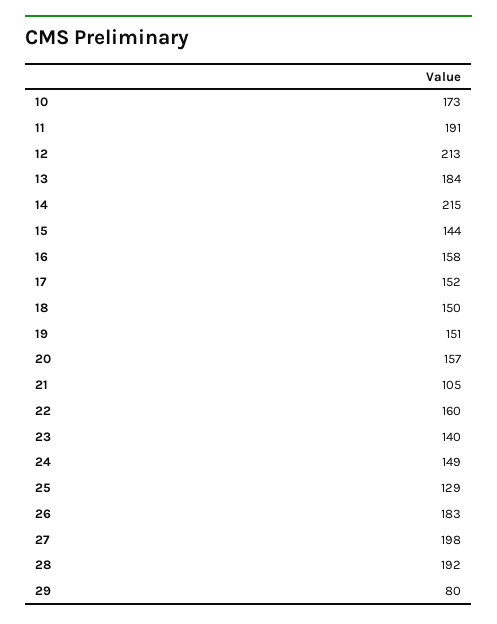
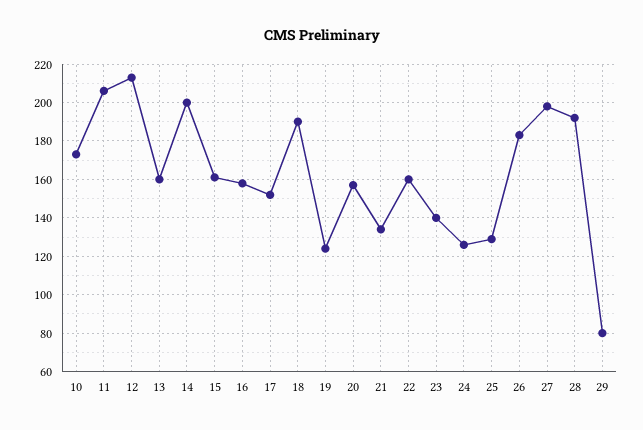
11: 191 -> 205
13: 184 -> 160
14: 215 -> 200
15: 144 -> 160
18: 150 -> 190
19: 151 -> 125
21: 105 -> 135
24: 149 -> 125

